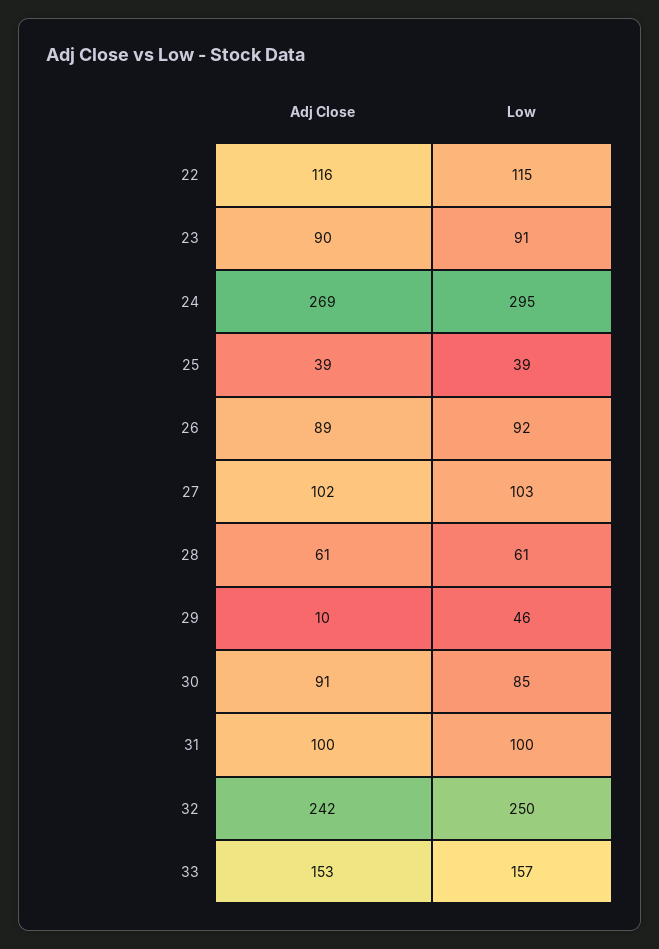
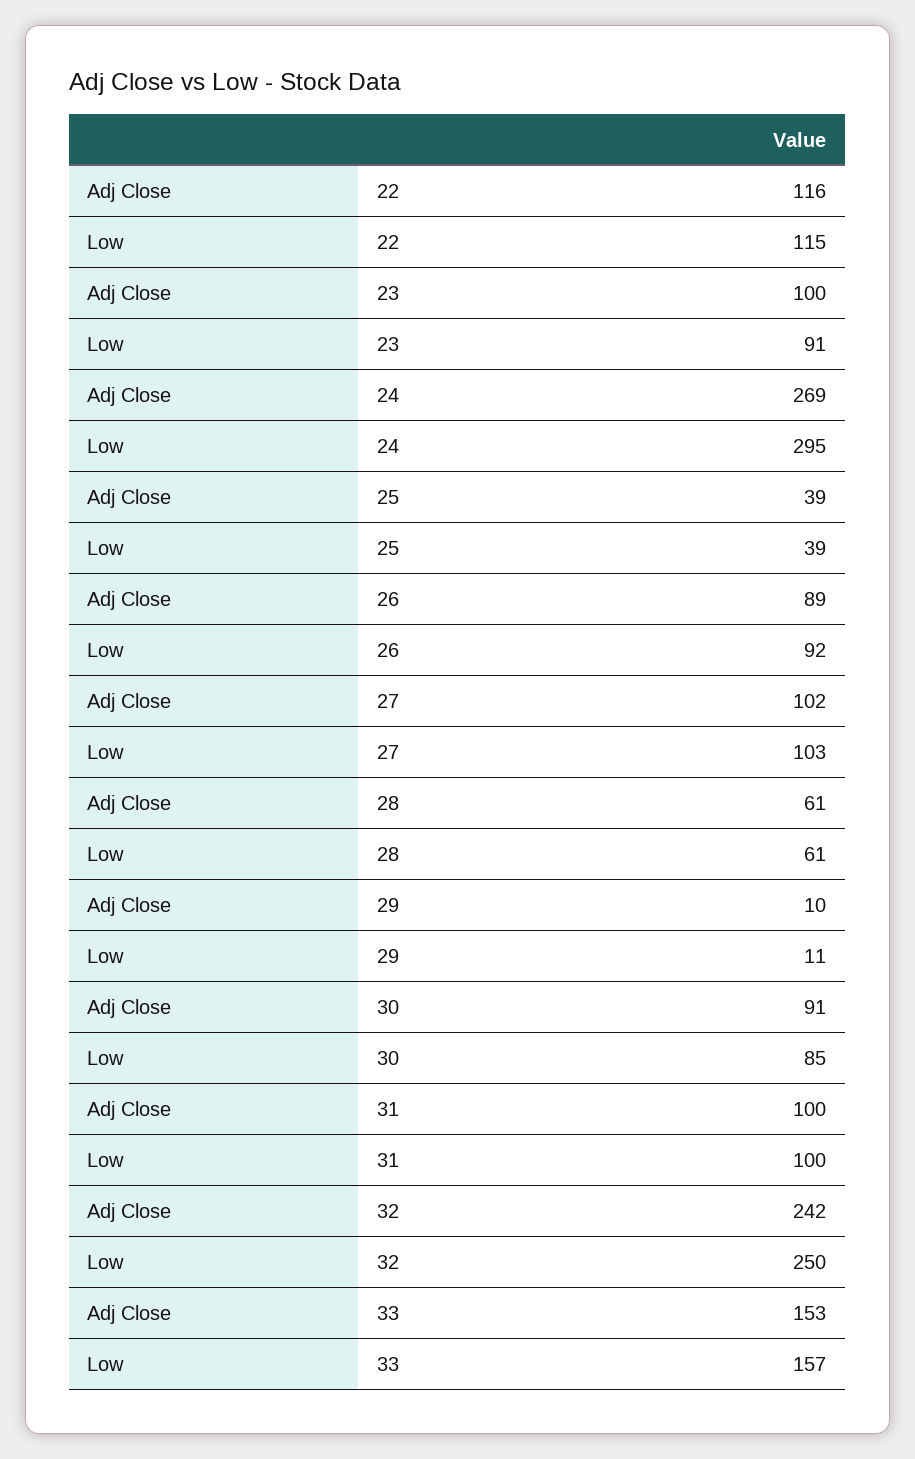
Adj Close, 23: 90 -> 100
Low, 29: 46 -> 11

